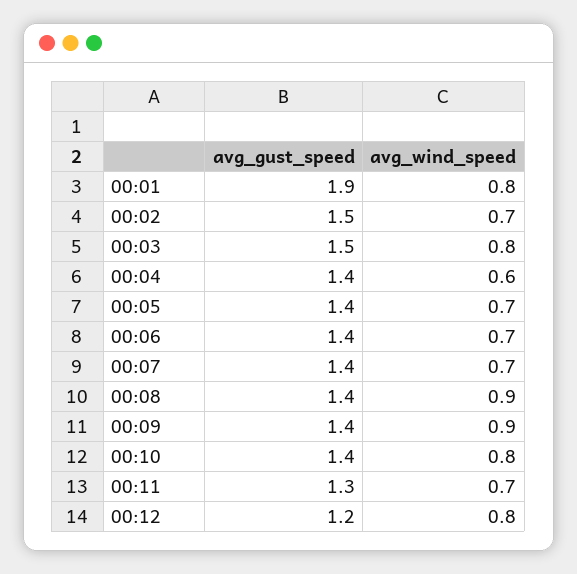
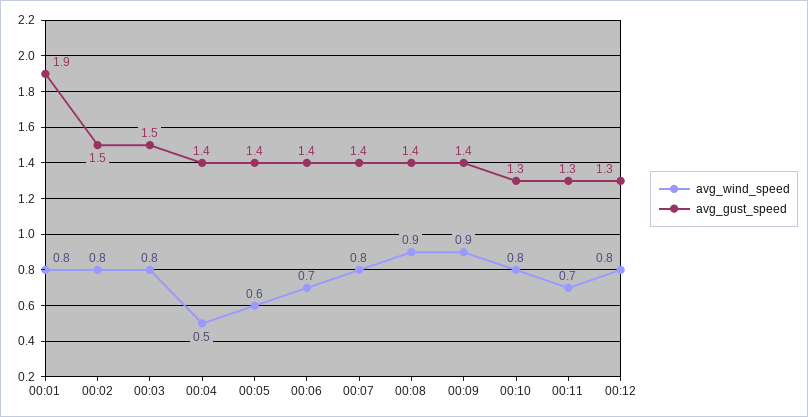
avg_wind_speed, 00:02: 0.7 -> 0.8
avg_wind_speed, 00:04: 0.6 -> 0.5
avg_wind_speed, 00:05: 0.7 -> 0.6
avg_wind_speed, 00:07: 0.7 -> 0.8
avg_gust_speed, 00:10: 1.4 -> 1.3
avg_gust_speed, 00:12: 1.2 -> 1.3

